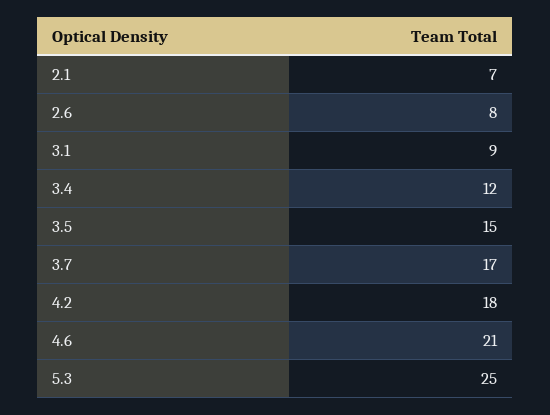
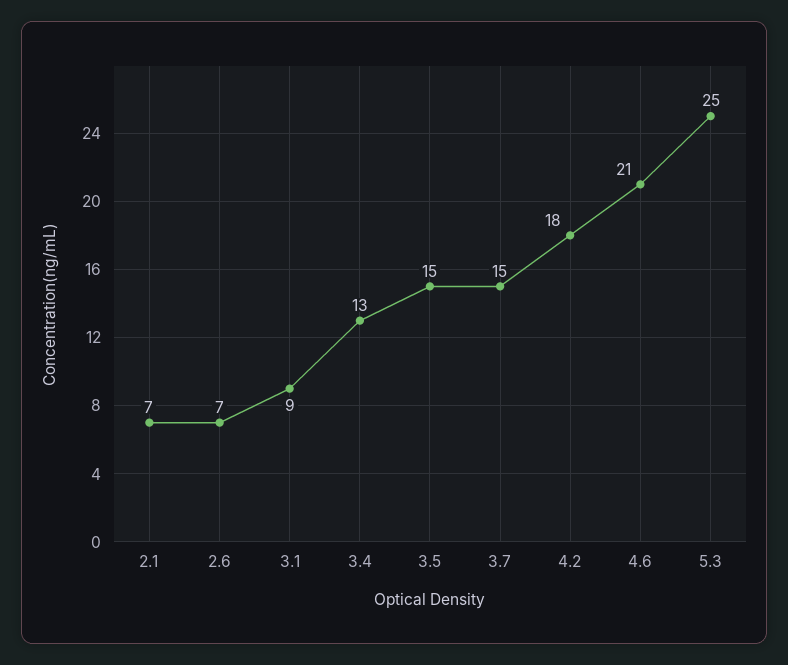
2.6: 8 -> 7
3.4: 12 -> 13
3.7: 17 -> 15

